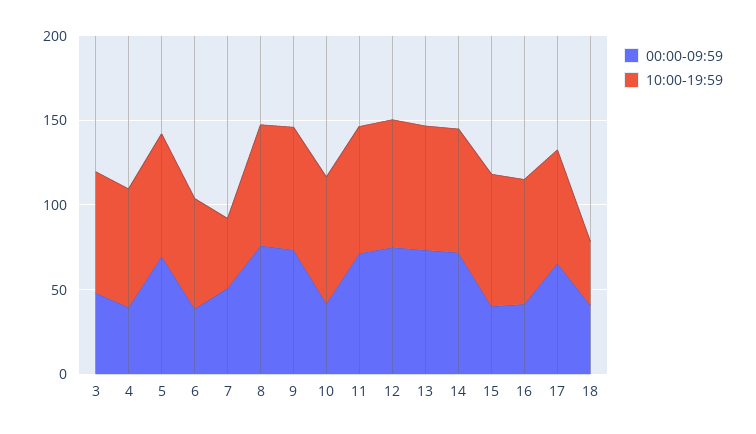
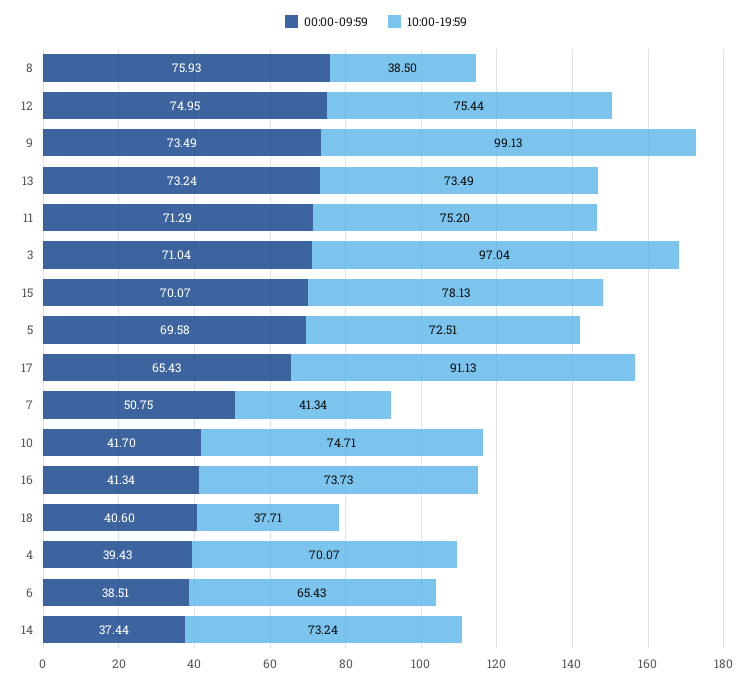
00:00-09:59, 3: 50 -> 71.04
10:00-19:59, 3: 70 -> 97.04
10:00-19:59, 8: 70 -> 38.5
10:00-19:59, 9: 70 -> 99.13
00:00-09:59, 14: 70 -> 37.44
00:00-09:59, 15: 40 -> 70.07
10:00-19:59, 17: 70 -> 91.13

